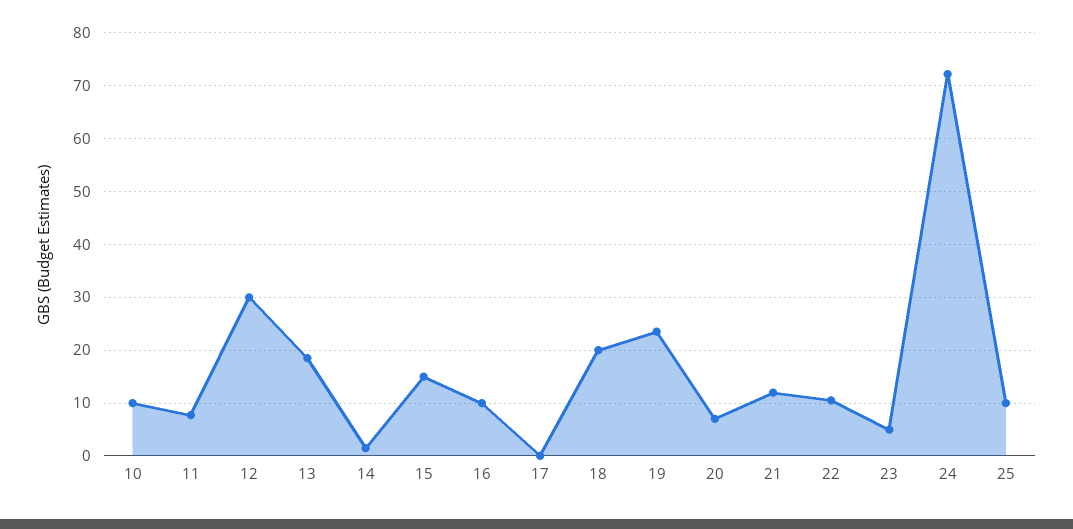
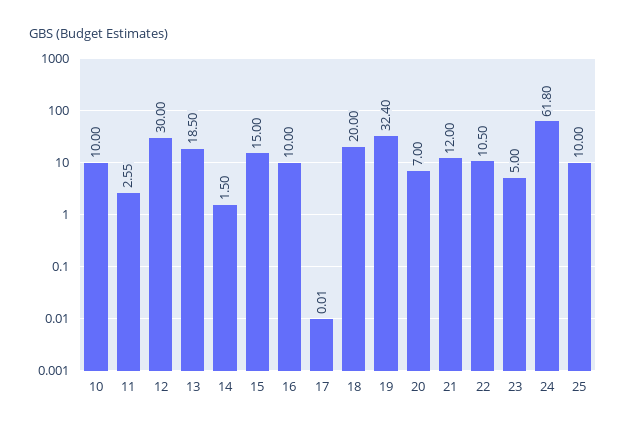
11: 8 -> 2.55
19: 24 -> 32.4
24: 72 -> 61.8

